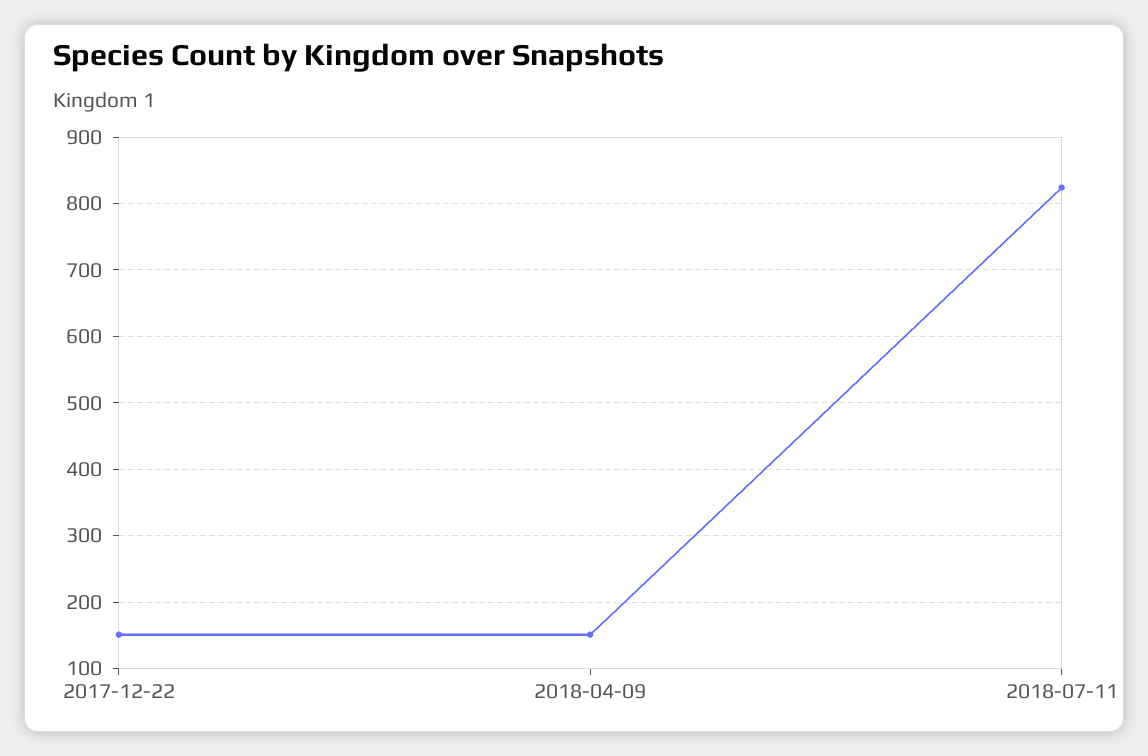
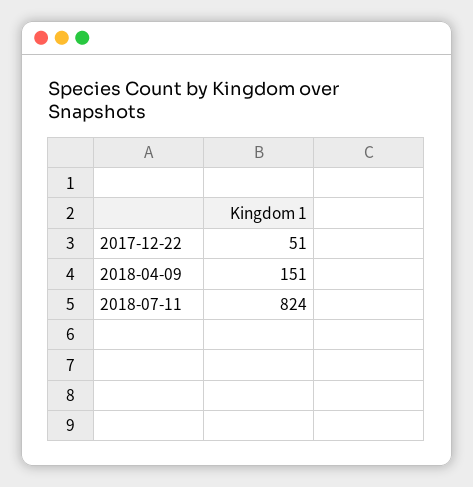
2017-12-22: 150 -> 51

